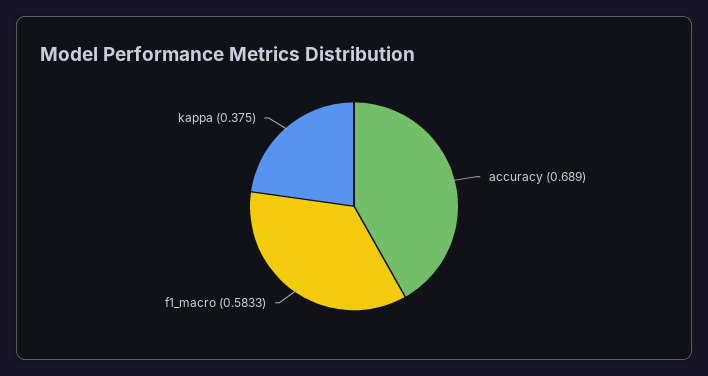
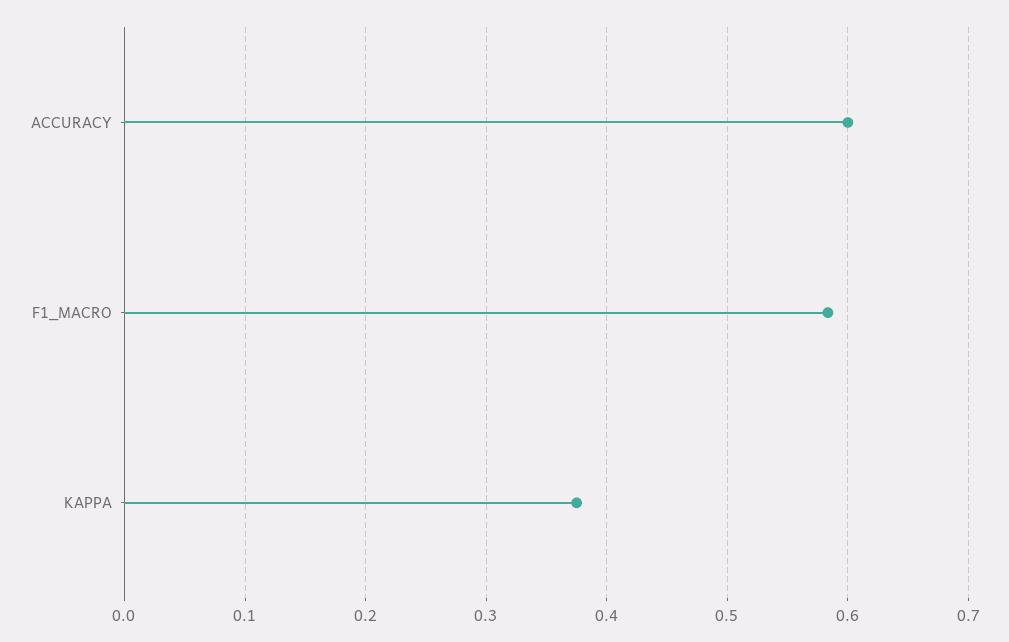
accuracy: 0.689 -> 0.6

